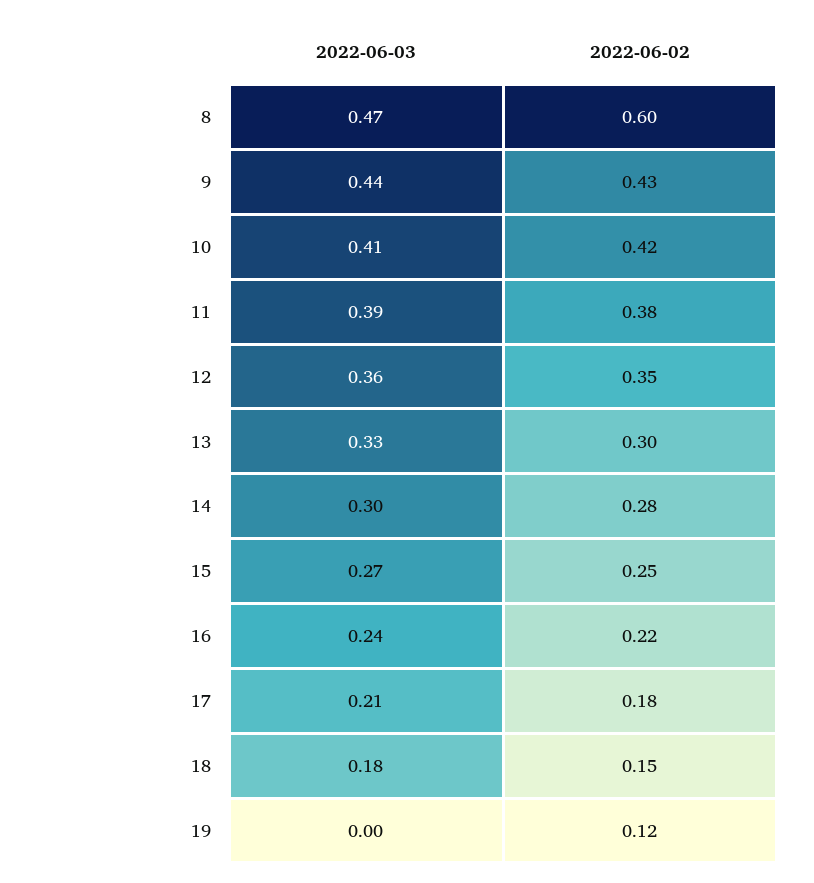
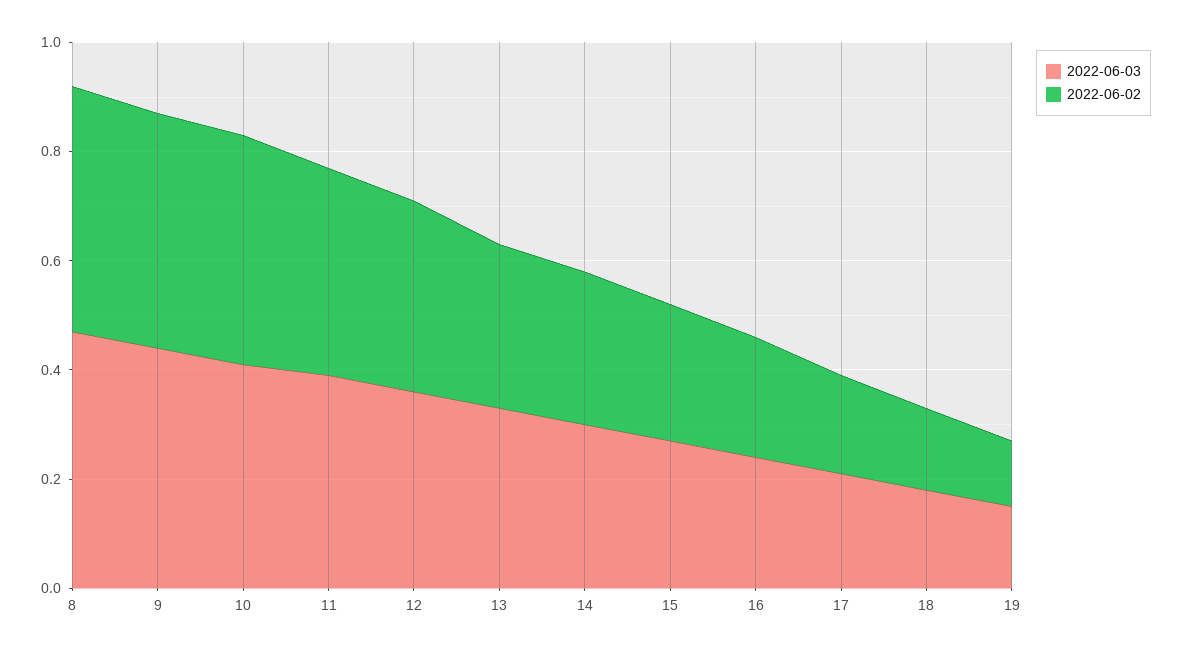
2022-06-02, 8: 0.6 -> 0.45
2022-06-03, 19: 0 -> 0.15

